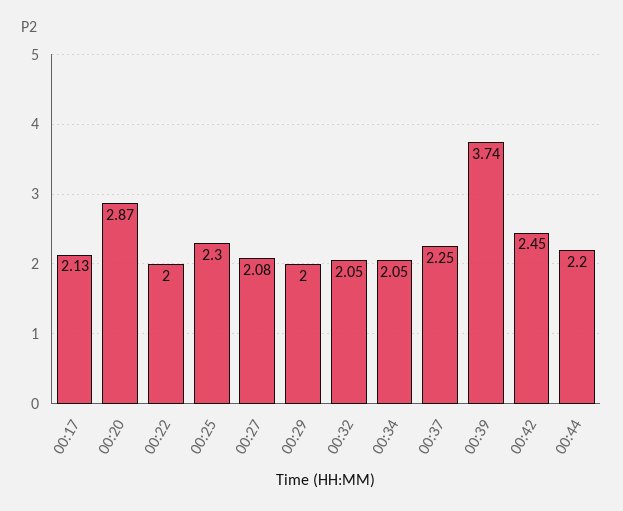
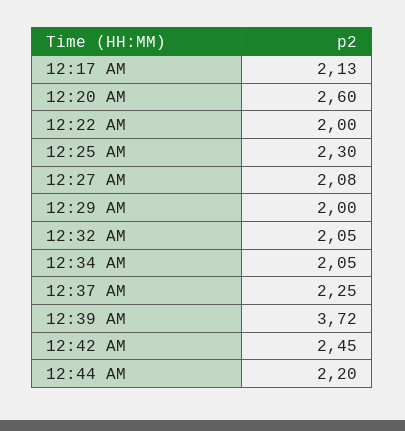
00:20: 2.87 -> 2.6
00:39: 3.74 -> 3.72

